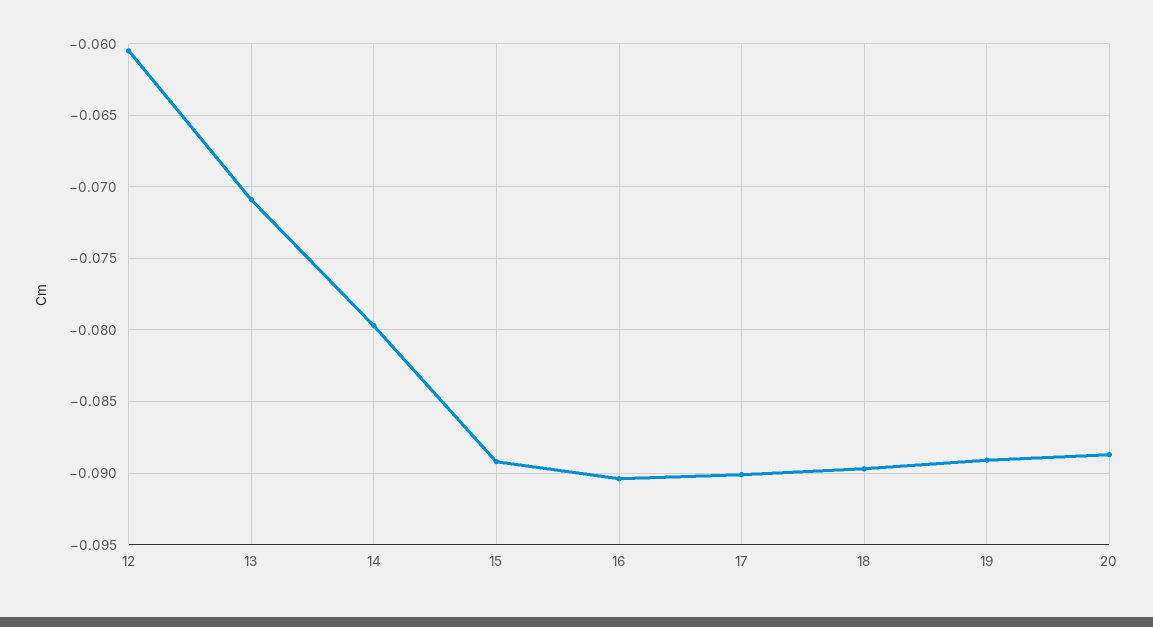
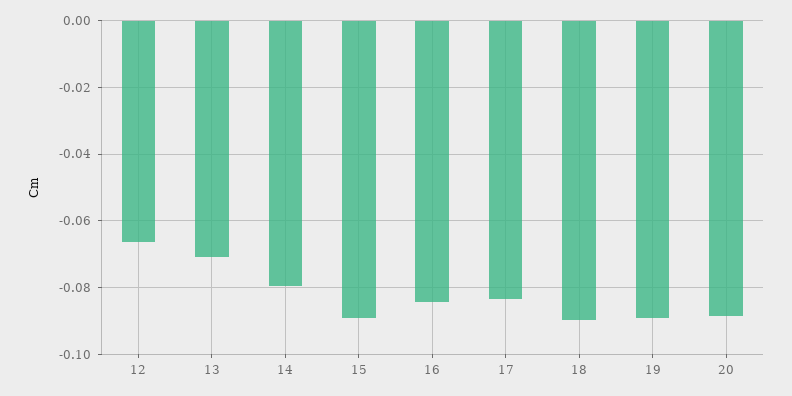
12: -0.0605 -> -0.066
16: -0.0905 -> -0.084
17: -0.09 -> -0.084

